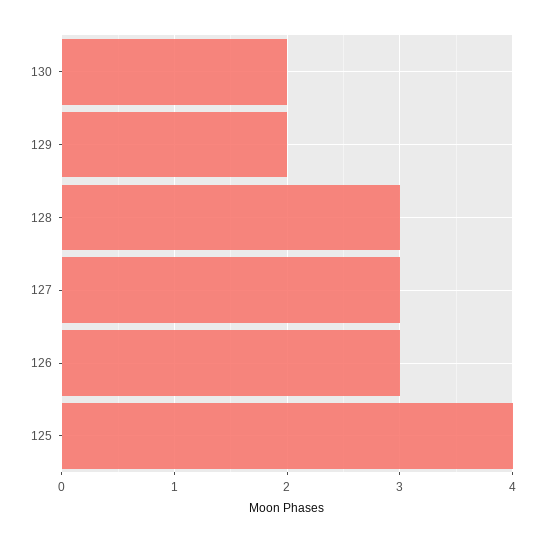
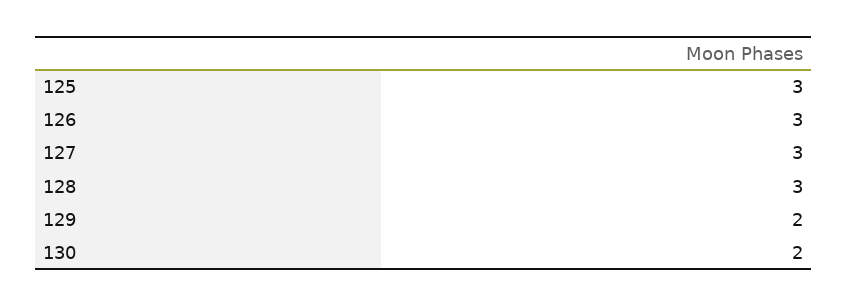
125: 4 -> 3

